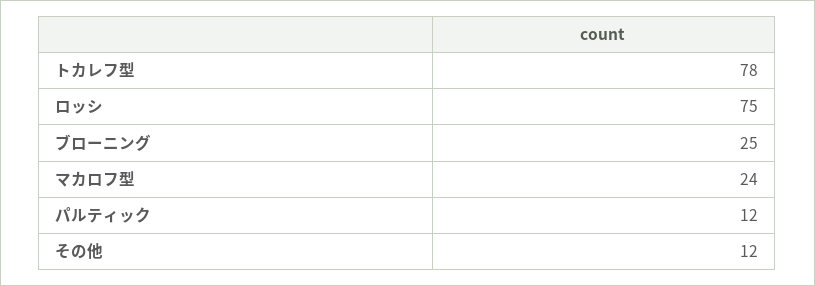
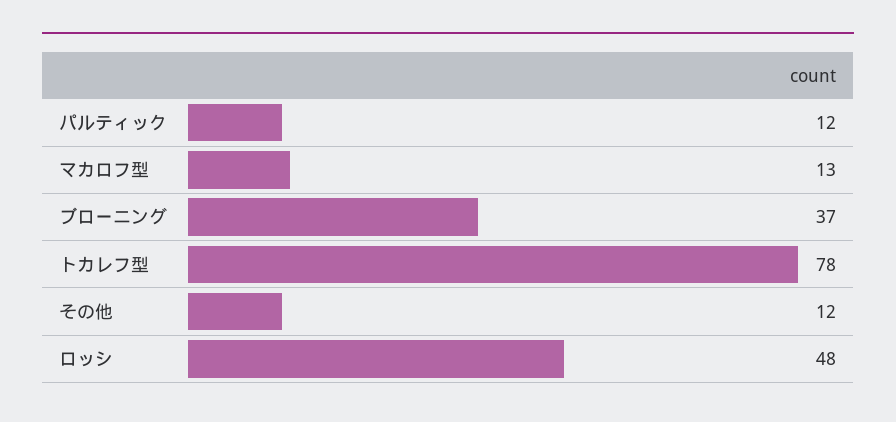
ロッシ: 75 -> 48
ブローニング: 25 -> 37
マカロフ型: 24 -> 13

